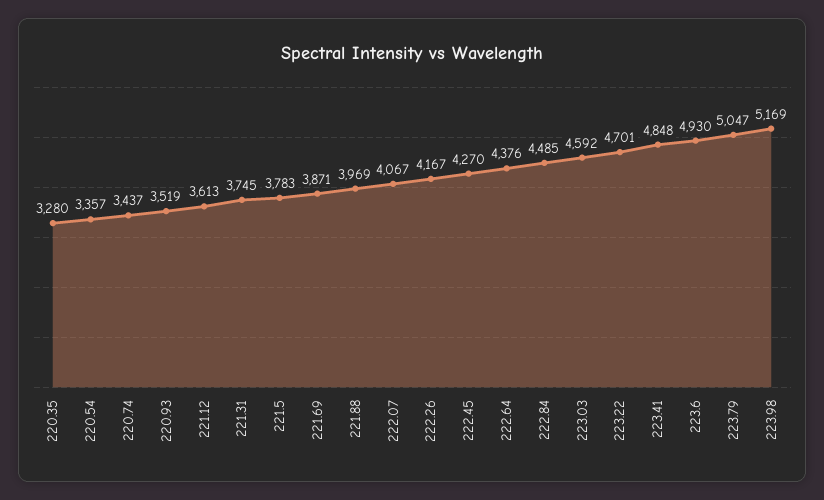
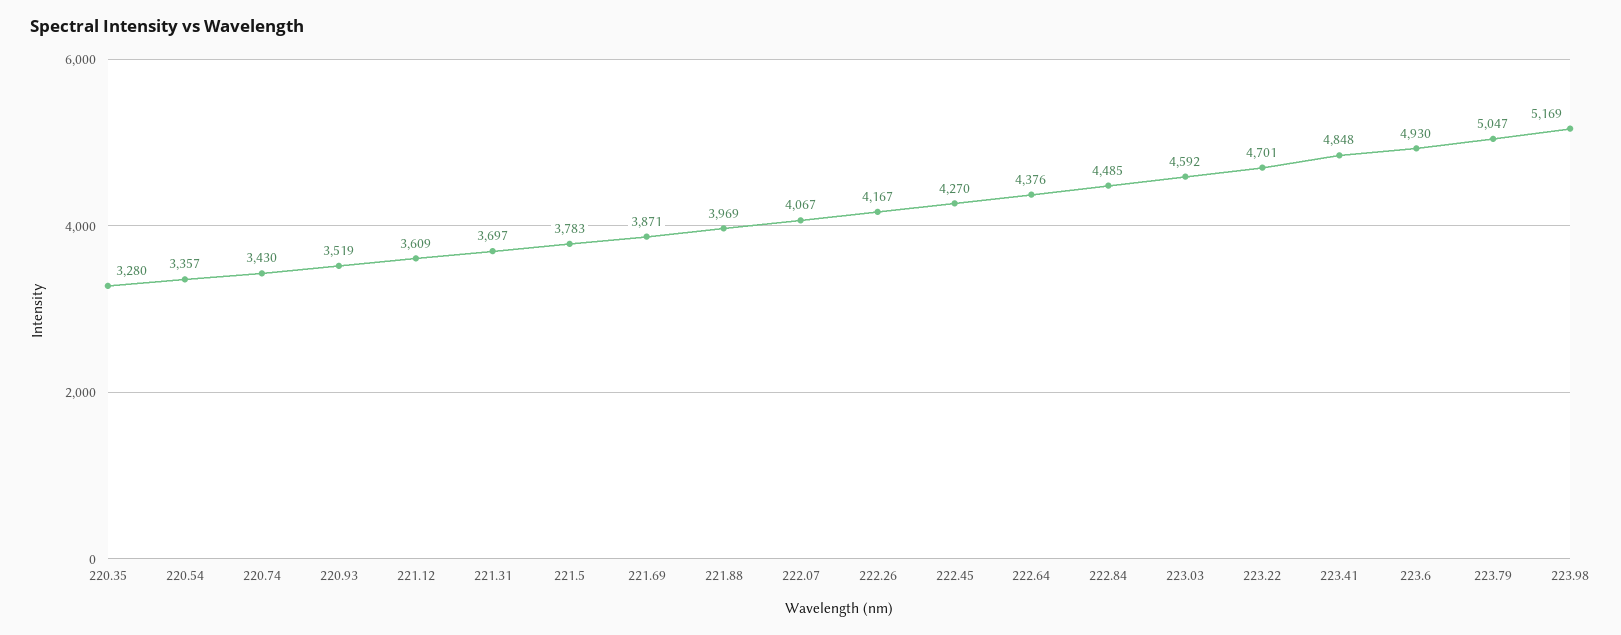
220.74: 3437 -> 3430
221.12: 3613 -> 3609
221.31: 3745 -> 3697

